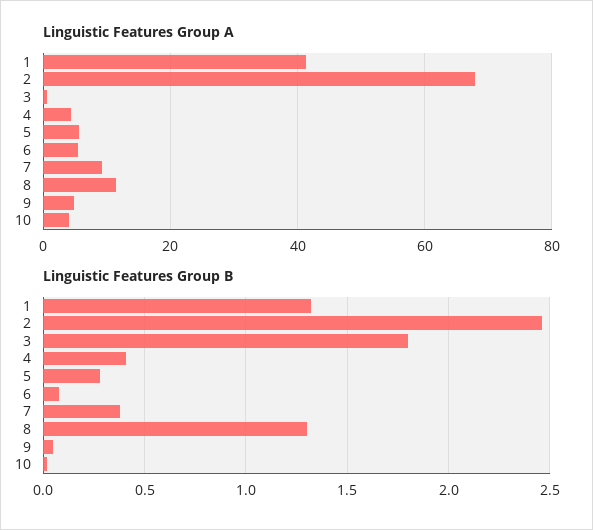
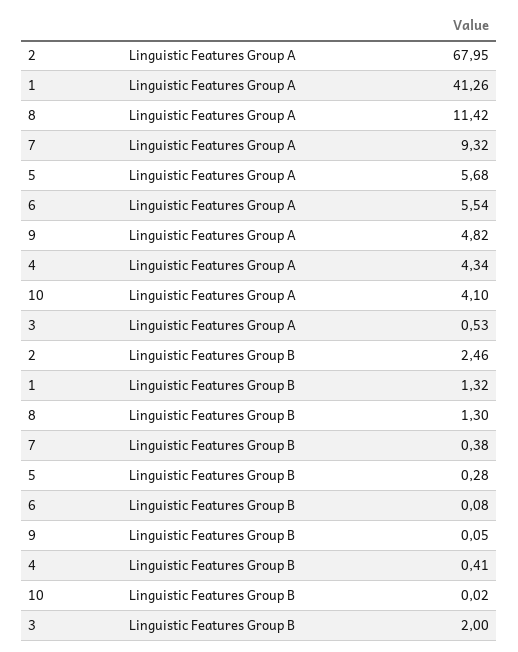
Linguistic Features Group B, 3: 1.8 -> 2

